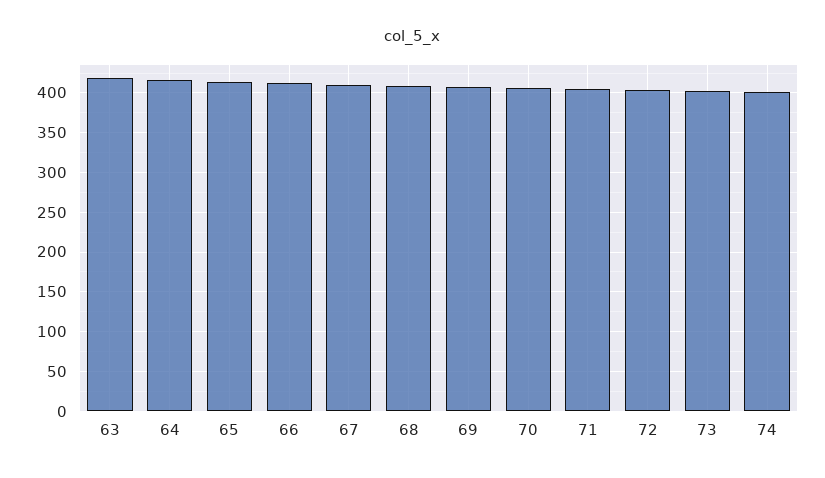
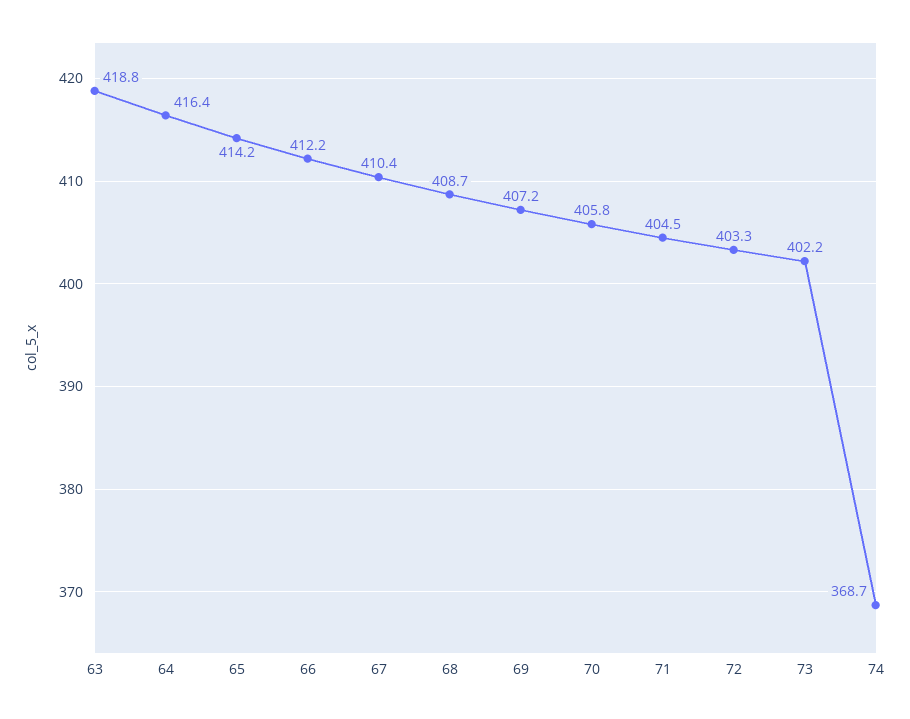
74: 400 -> 368.7

